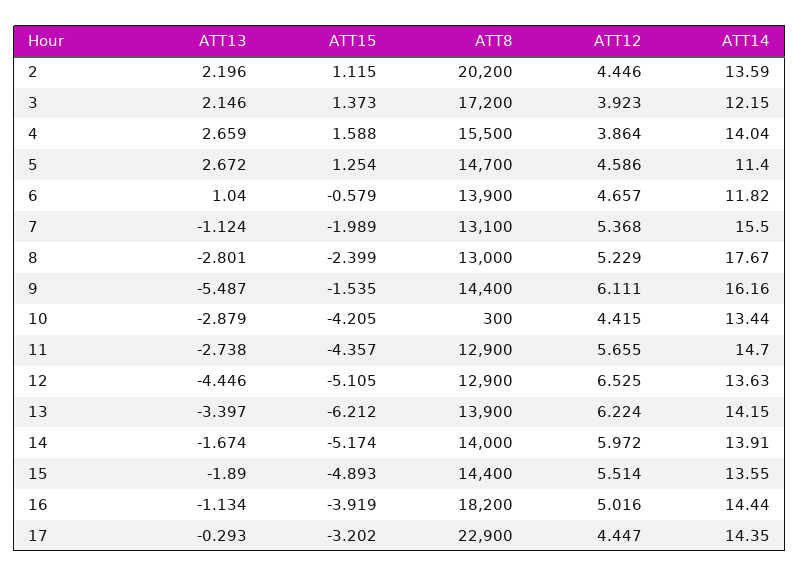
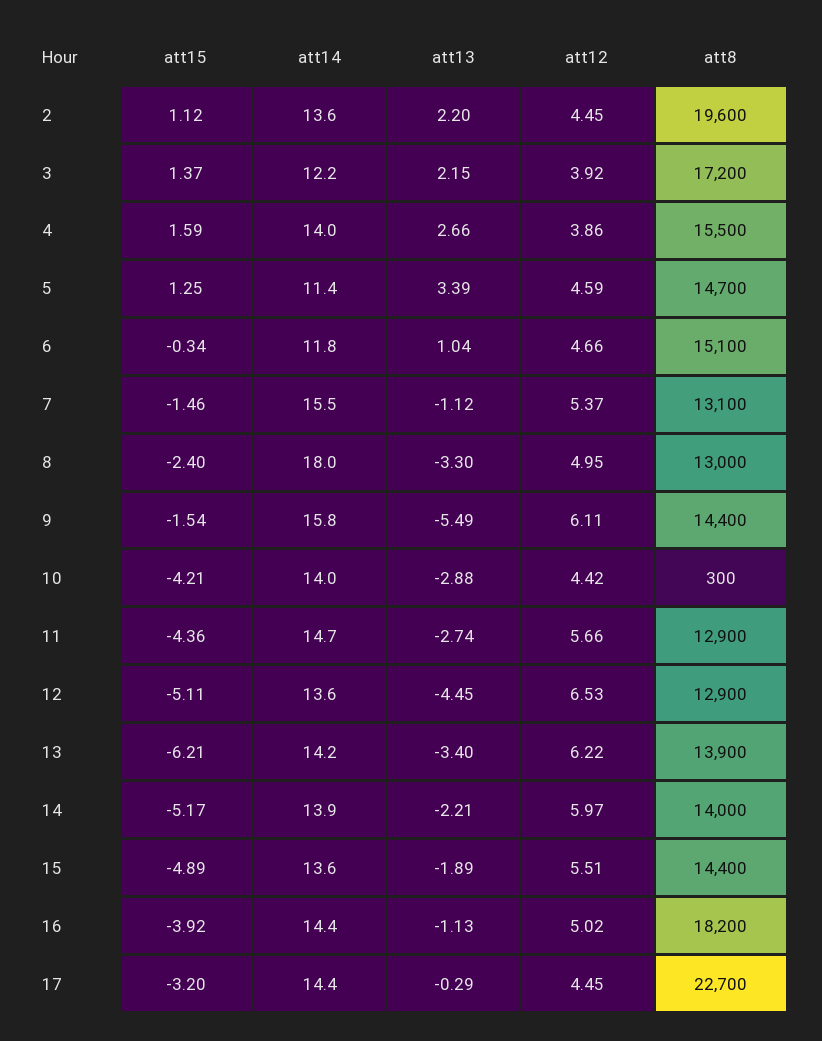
ATT8, 2: 20200 -> 19600
ATT13, 5: 2.672 -> 3.39
ATT15, 6: -0.579 -> -0.34
ATT8, 6: 13900 -> 15100
ATT15, 7: -1.989 -> -1.46
ATT13, 8: -2.801 -> -3.3
ATT12, 8: 5.229 -> 4.95
ATT14, 8: 17.67 -> 18
ATT14, 9: 16.16 -> 15.8
ATT14, 10: 13.44 -> 14
ATT13, 14: -1.674 -> -2.21
ATT8, 17: 22900 -> 22700

